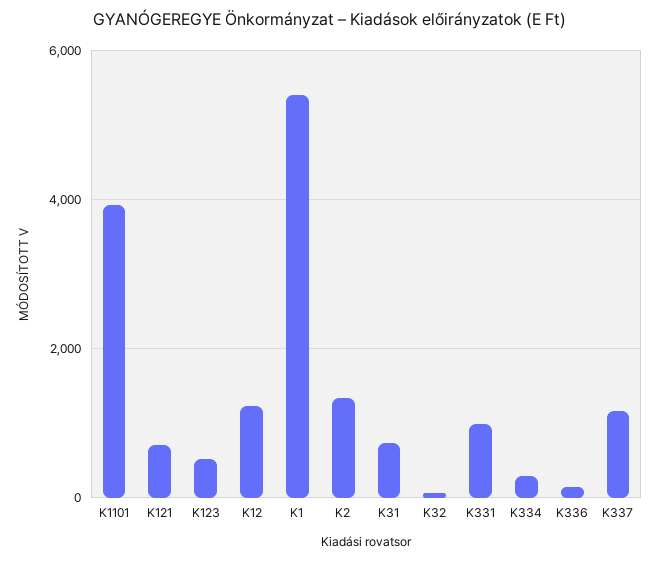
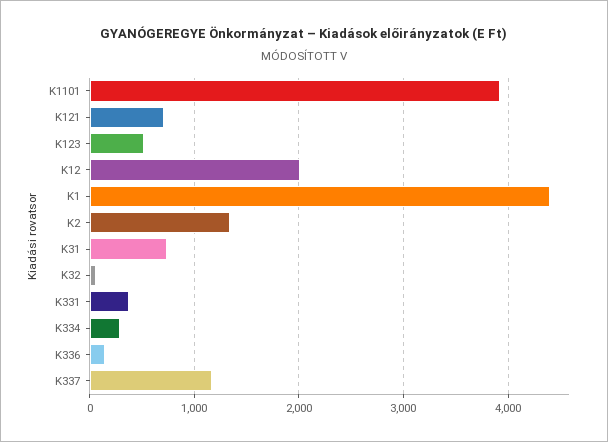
K12: 1200 -> 2000
K1: 5400 -> 4400
K331: 1000 -> 400

